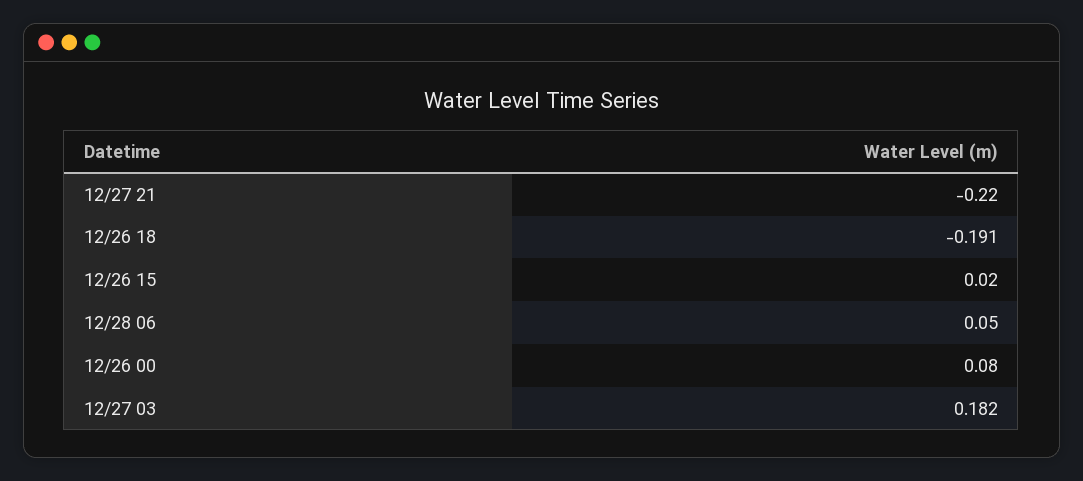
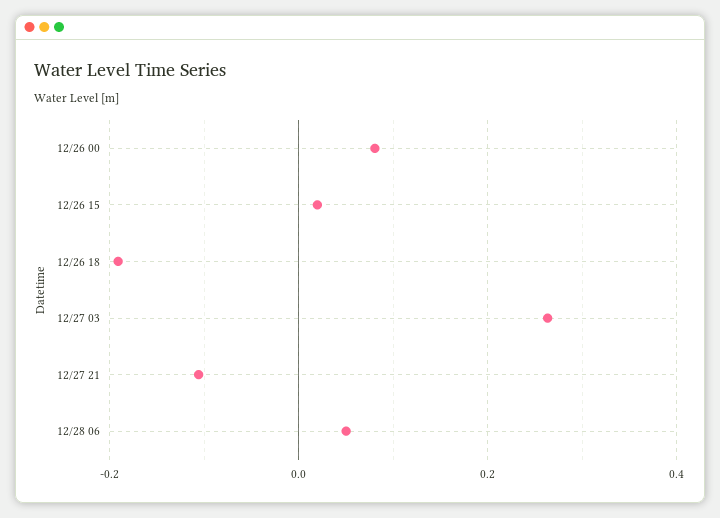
12/27 21: -0.22 -> -0.1
12/27 03: 0.182 -> 0.26

